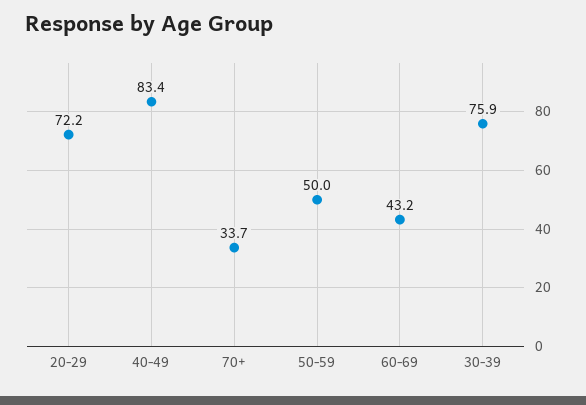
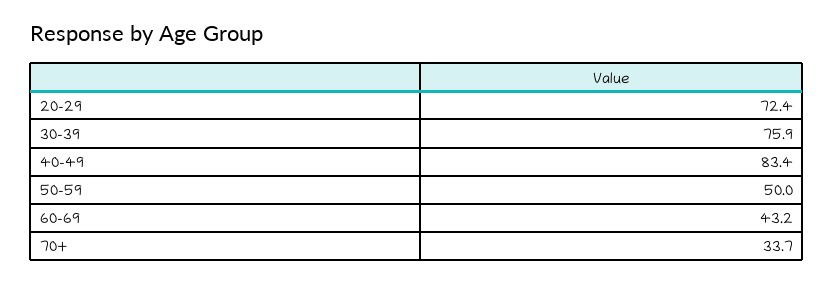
20-29: 72.2 -> 72.4

